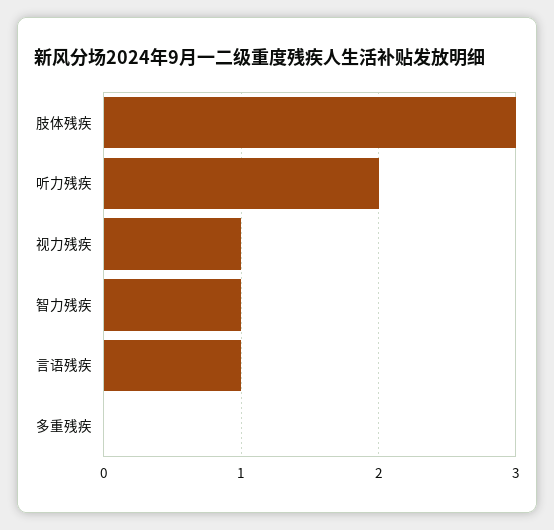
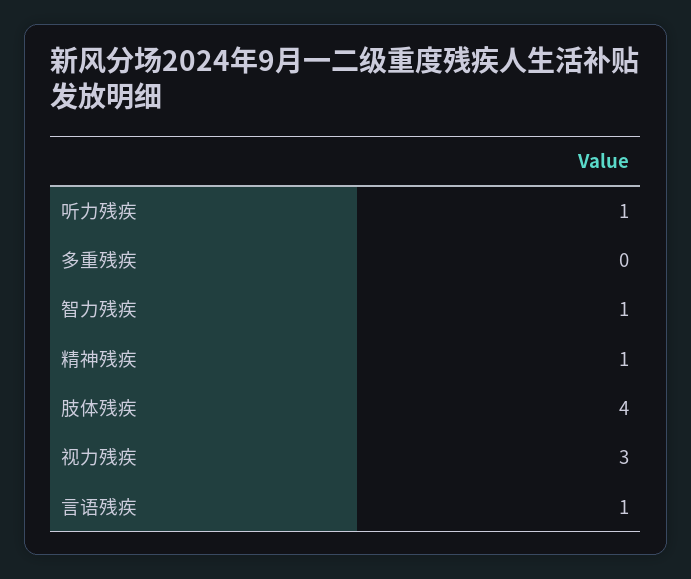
肢体残疾: 3 -> 4
听力残疾: 2 -> 1
视力残疾: 1 -> 3
精神残疾: none -> 1

